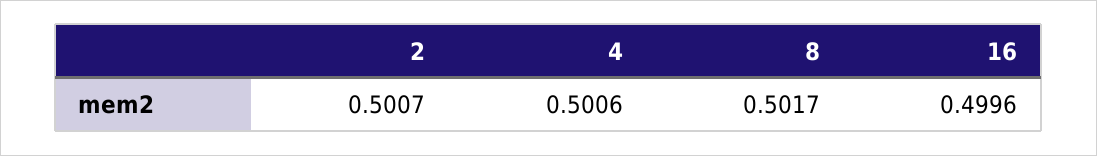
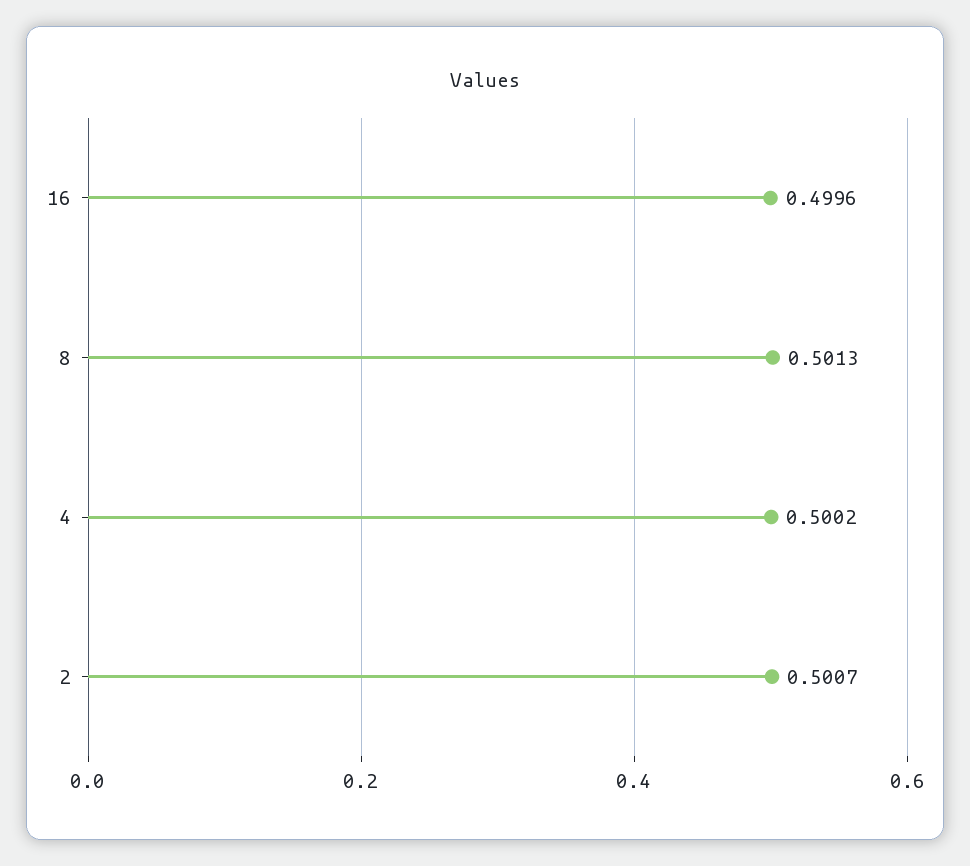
4: 0.5006 -> 0.5002
8: 0.5017 -> 0.5013

